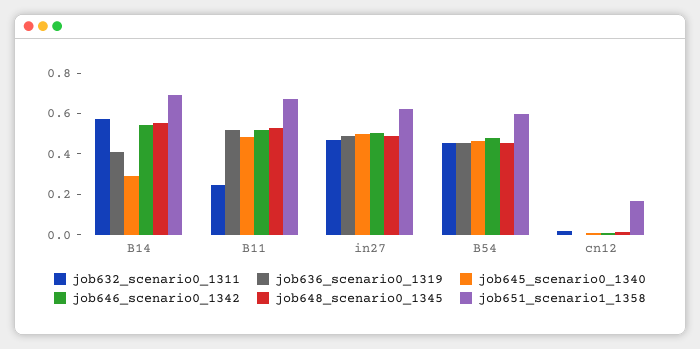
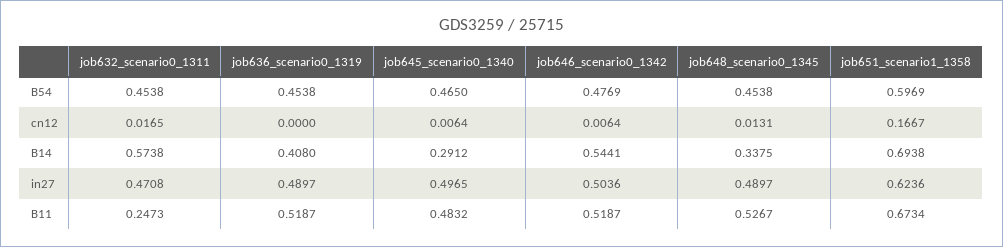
job648_scenario0_1345, B14: 0.55 -> 0.3375

